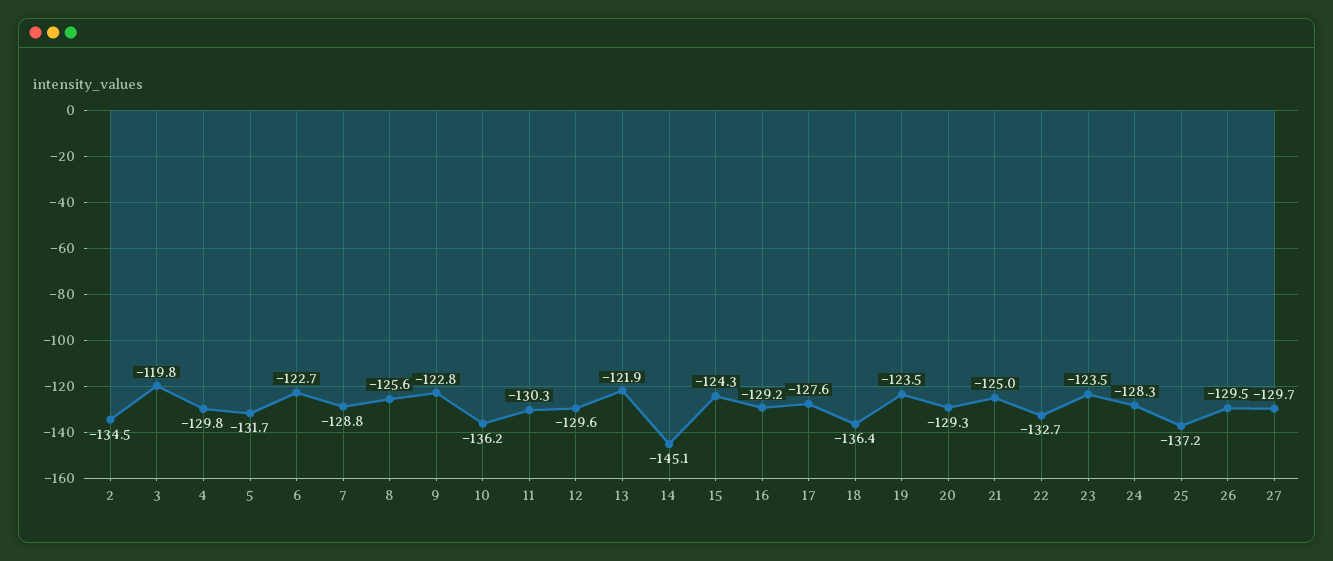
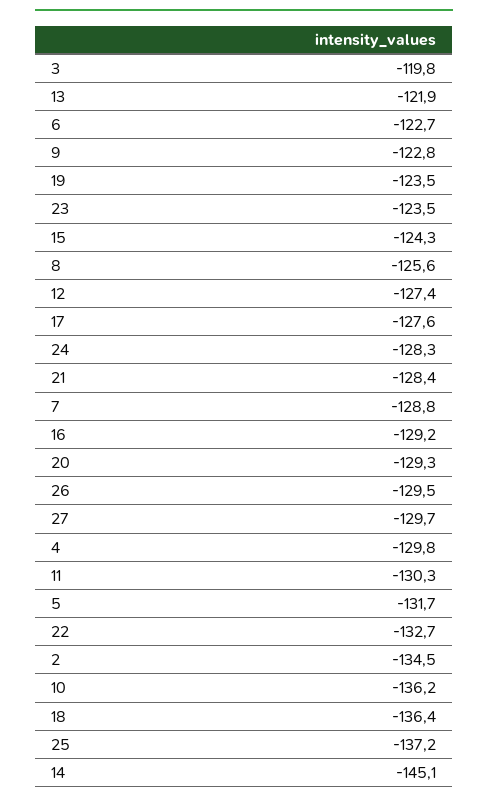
12: -129.6 -> -127.4
21: -125 -> -128.4

